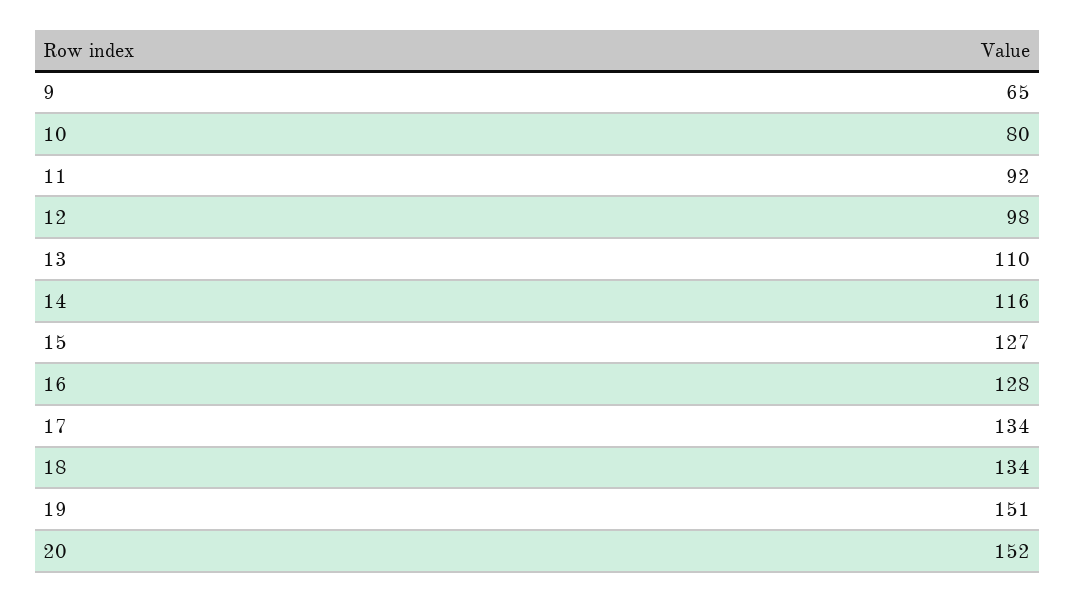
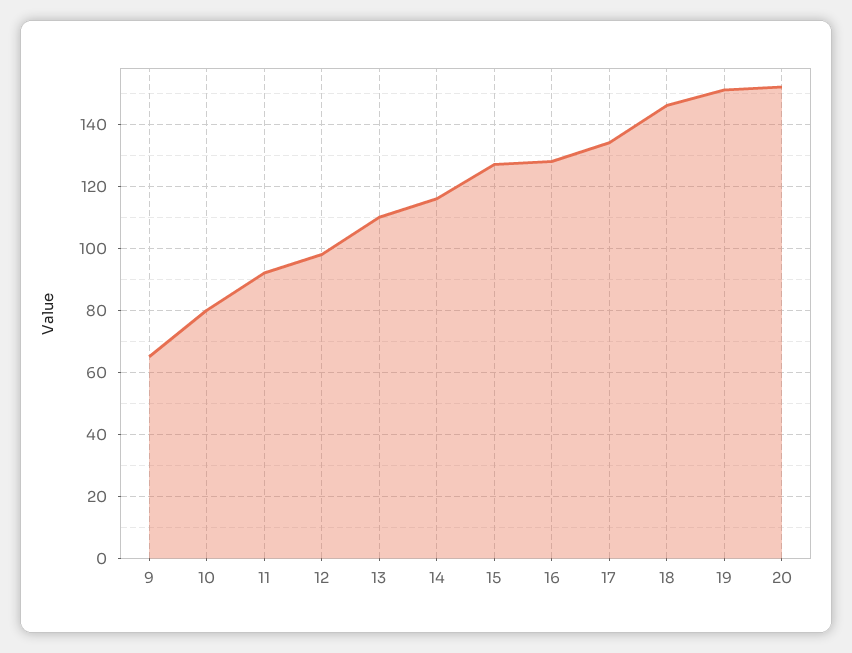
18: 134 -> 145

